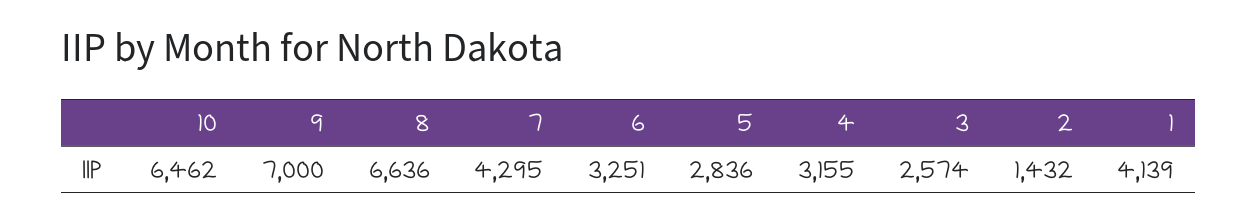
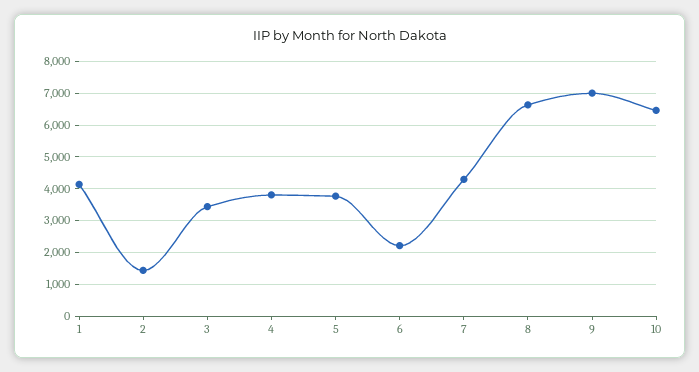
6: 3251 -> 2200
5: 2836 -> 3800
4: 3155 -> 3800
3: 2574 -> 3400

